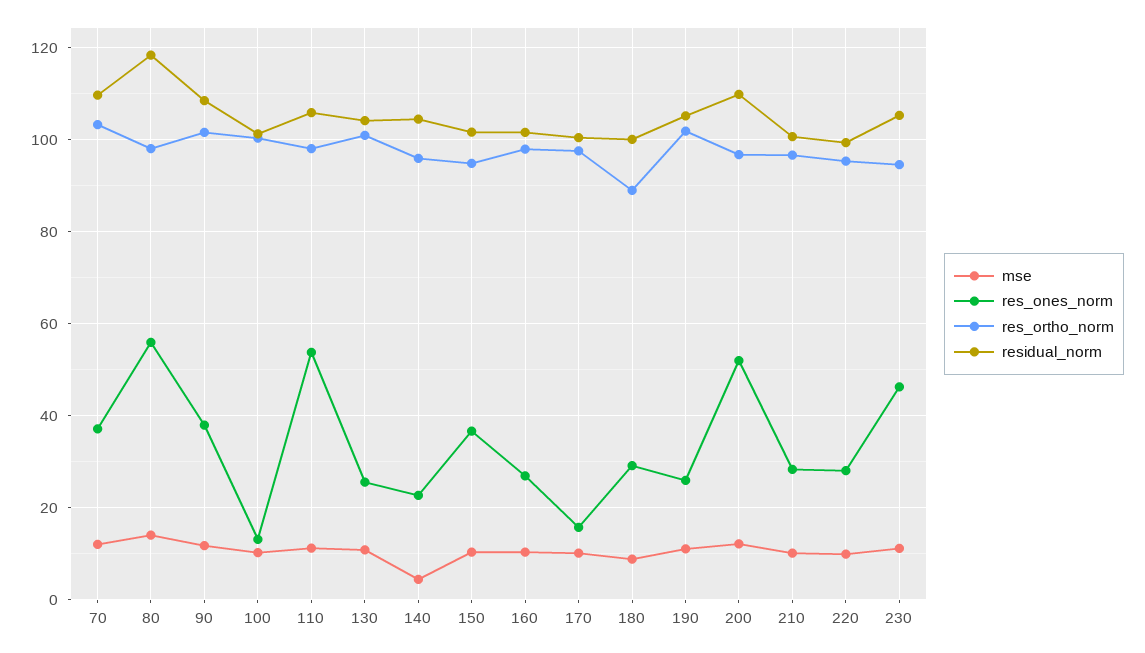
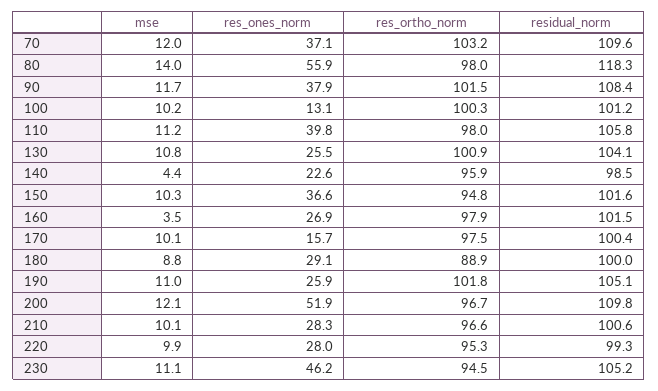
res_ones_norm, 110: 54 -> 39.8
residual_norm, 140: 104 -> 98.5
mse, 160: 10 -> 3.5

